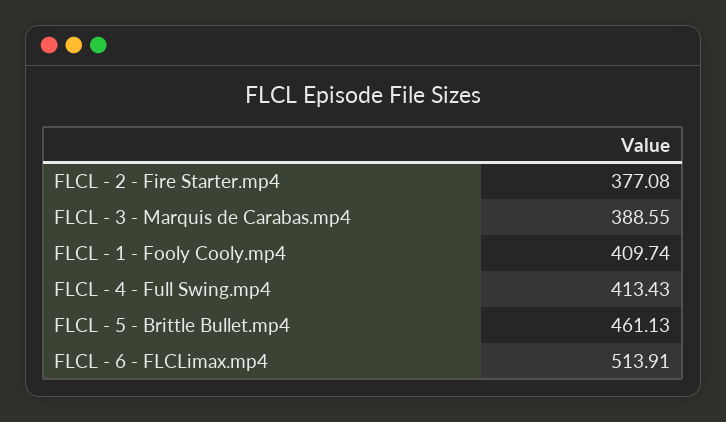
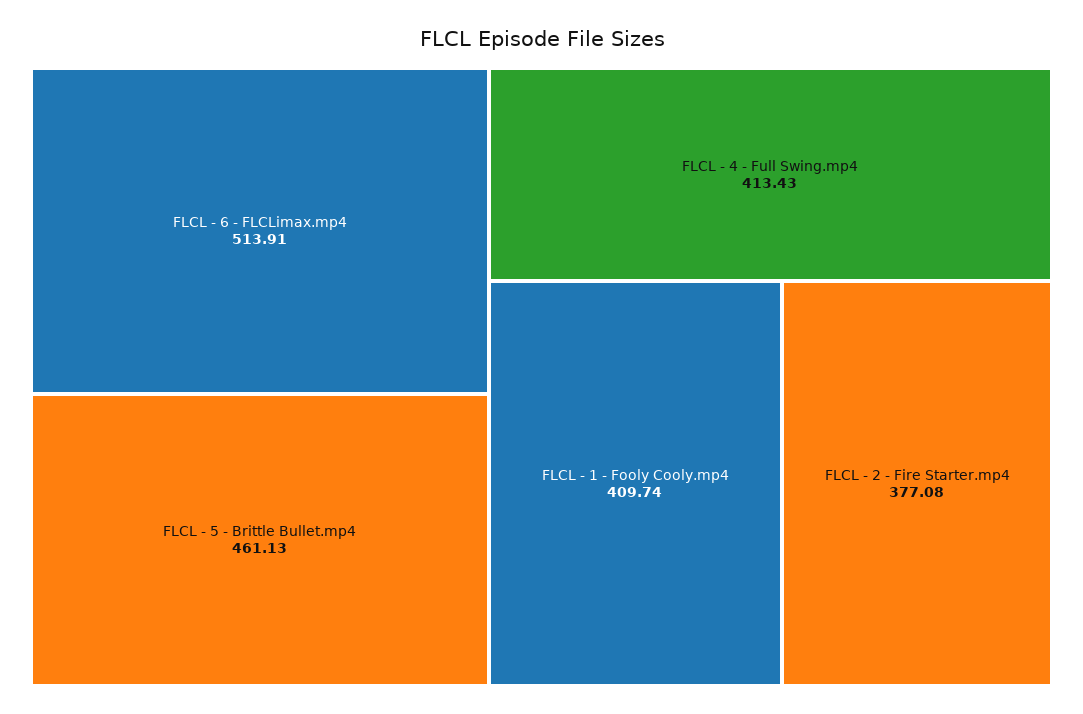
FLCL - 3 - Marquis de Carabas.mp4: 388.55 -> none

